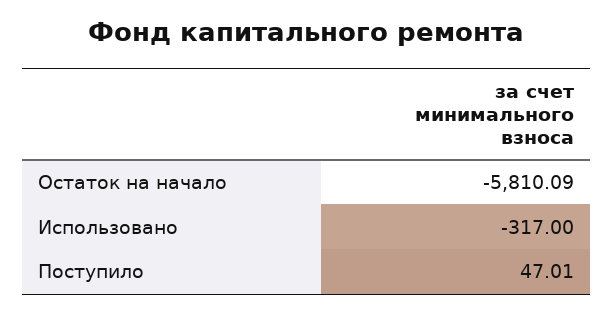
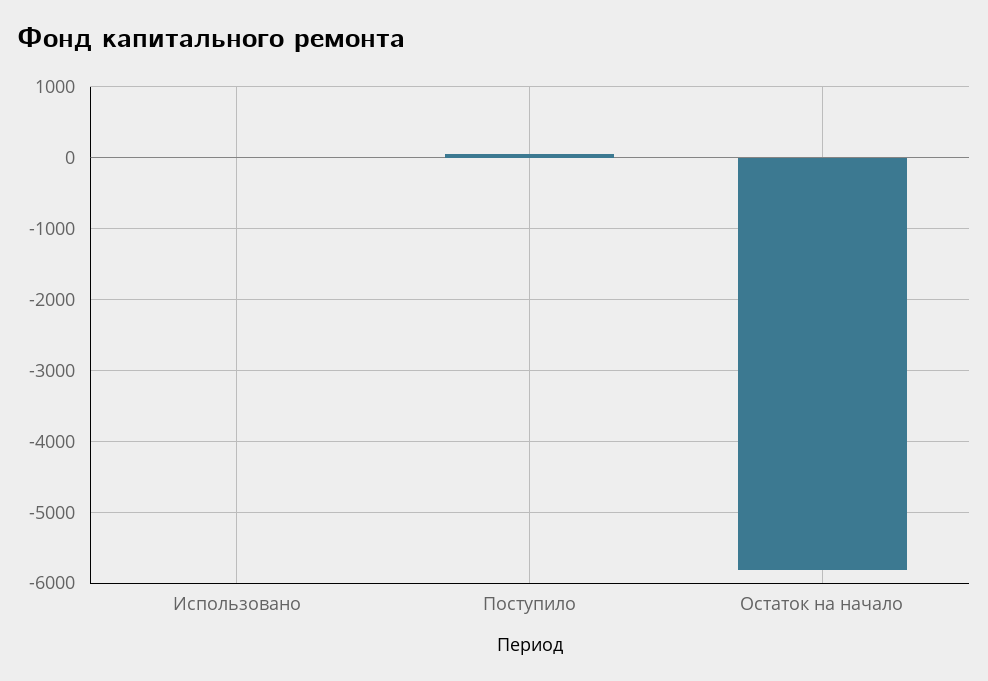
Использовано: -317 -> 0

